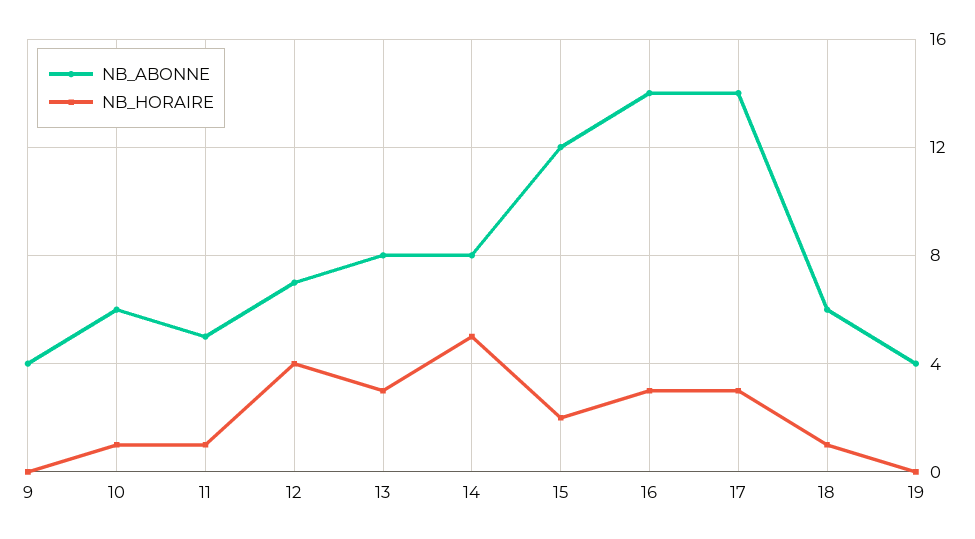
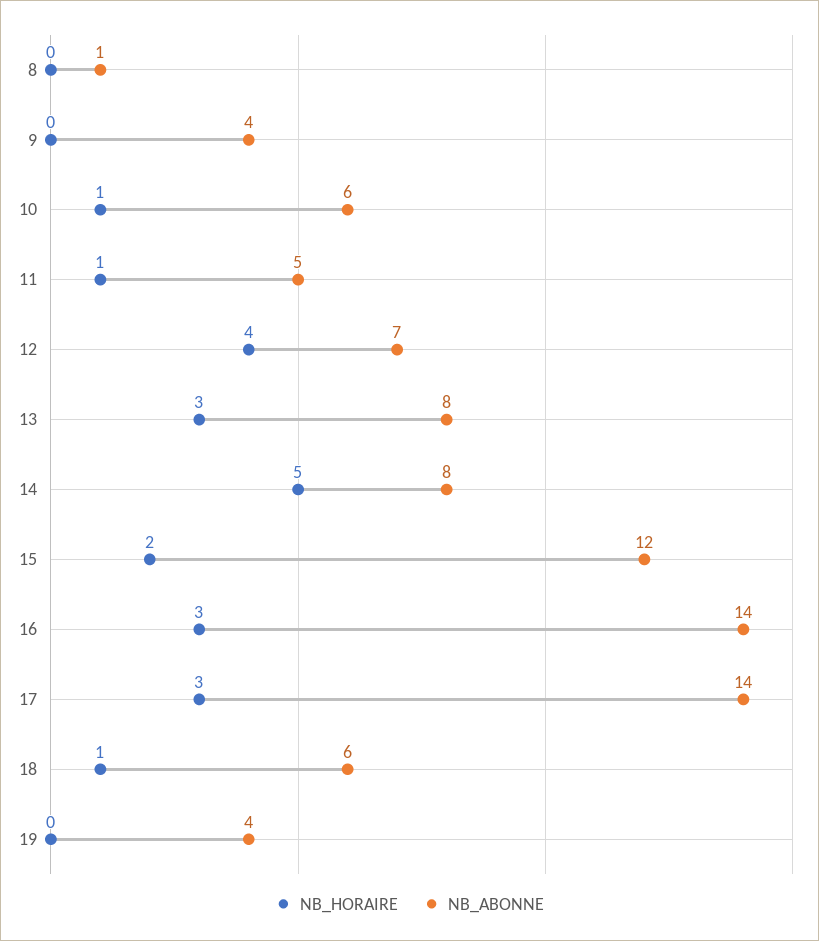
NB_HORAIRE, 8: none -> 0
NB_ABONNE, 8: none -> 1

